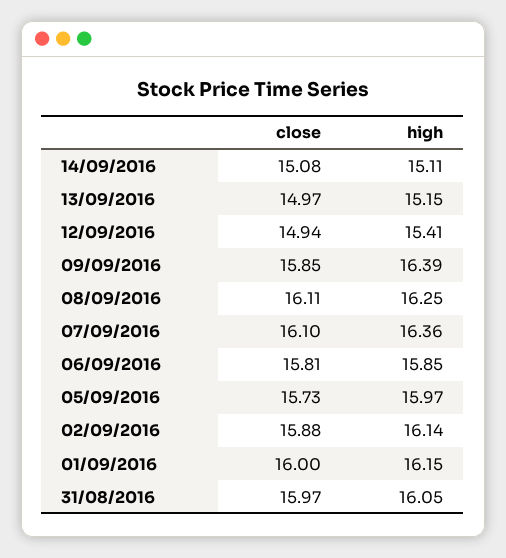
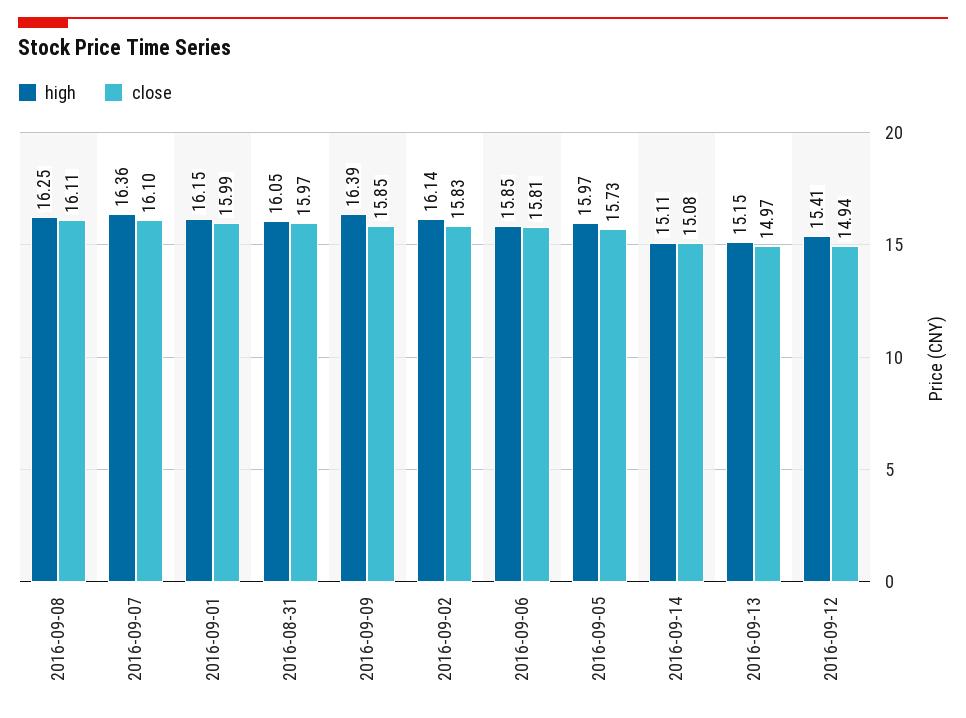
close, 02/09/2016: 15.88 -> 15.83
close, 01/09/2016: 16 -> 15.99

